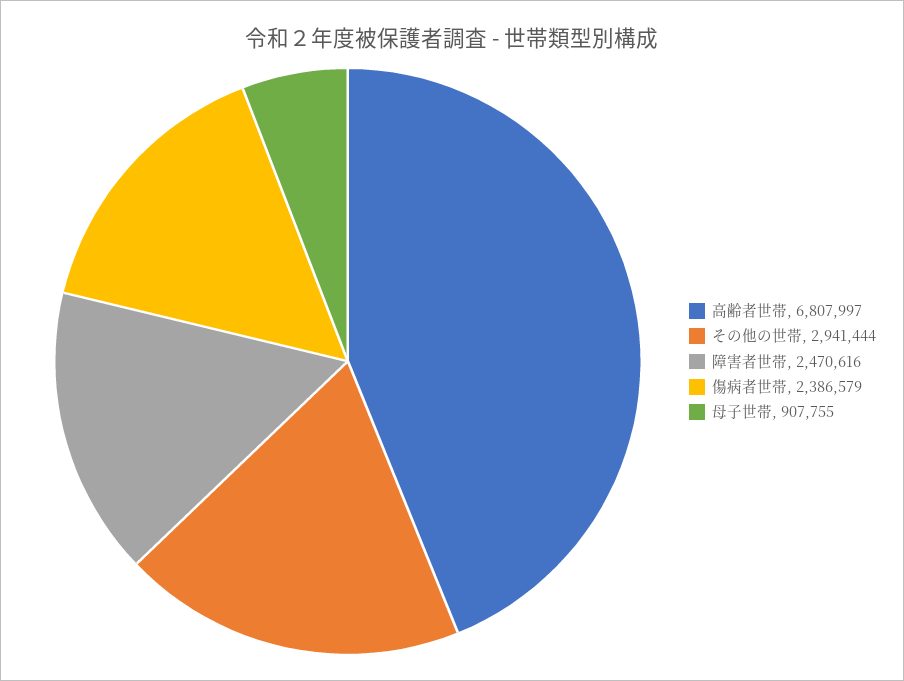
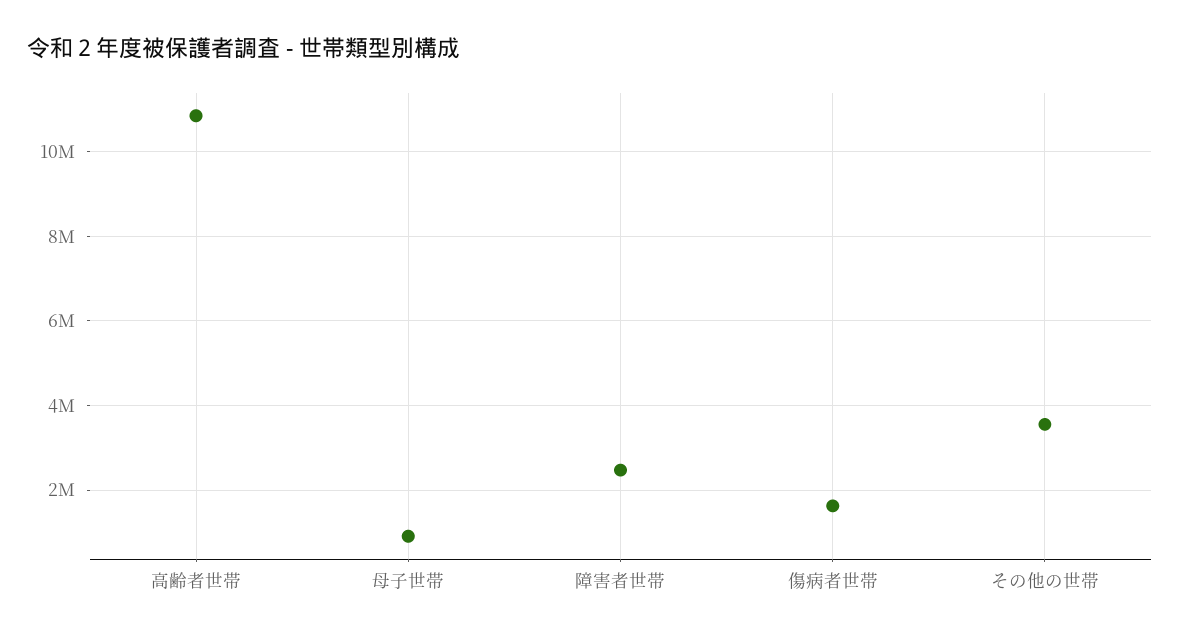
高齢者世帯: 6807997 -> 10800000
その他の世帯: 2941444 -> 3600000
傷病者世帯: 2386579 -> 1600000

